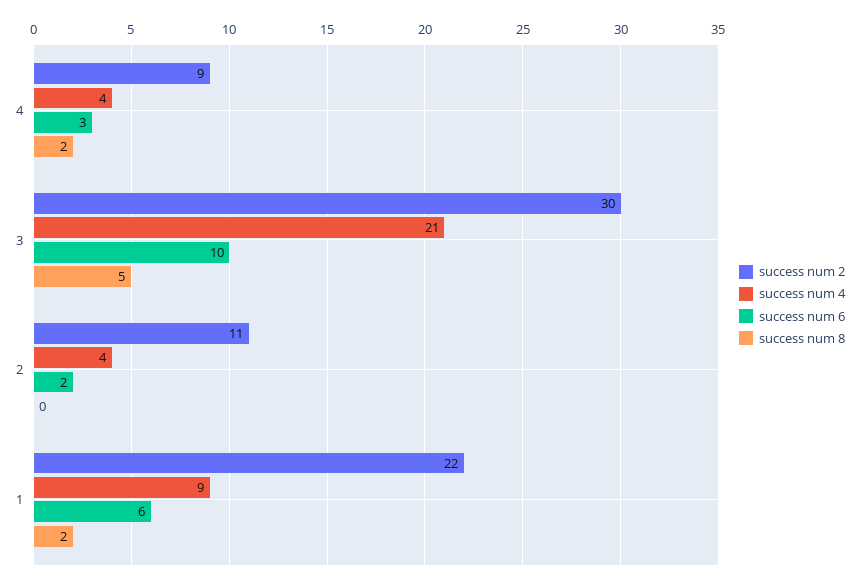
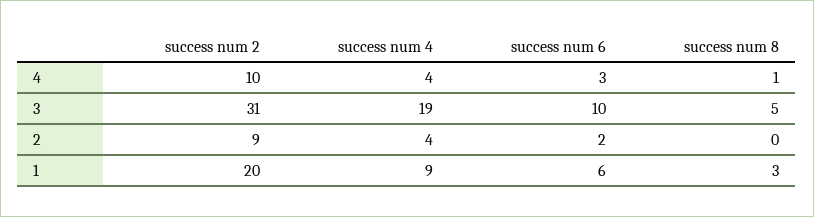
success num 2, 4: 9 -> 10
success num 8, 4: 2 -> 1
success num 2, 3: 30 -> 31
success num 4, 3: 21 -> 19
success num 2, 2: 11 -> 9
success num 2, 1: 22 -> 20
success num 8, 1: 2 -> 3

